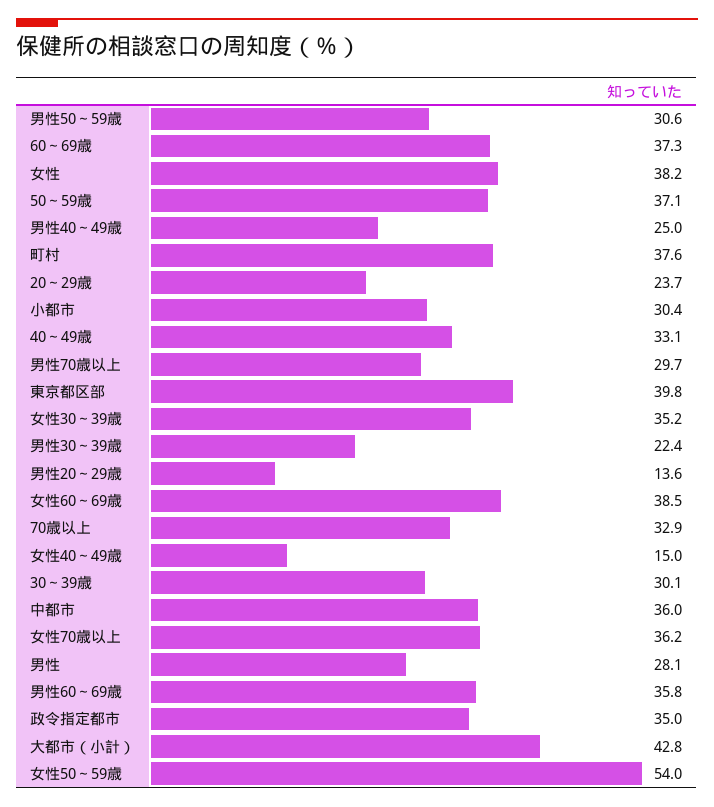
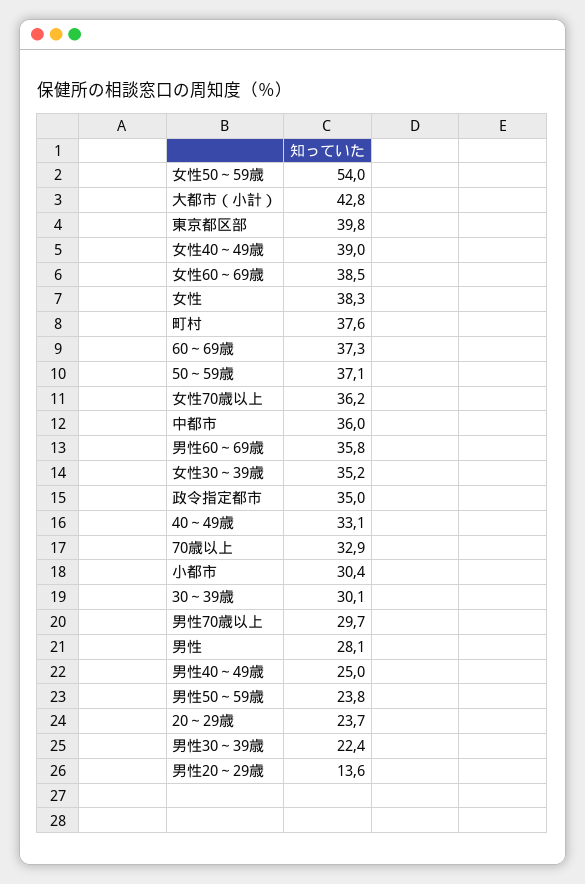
男性50～59歳: 30.6 -> 23.8
女性: 38.2 -> 38.3
女性40～49歳: 15 -> 39

